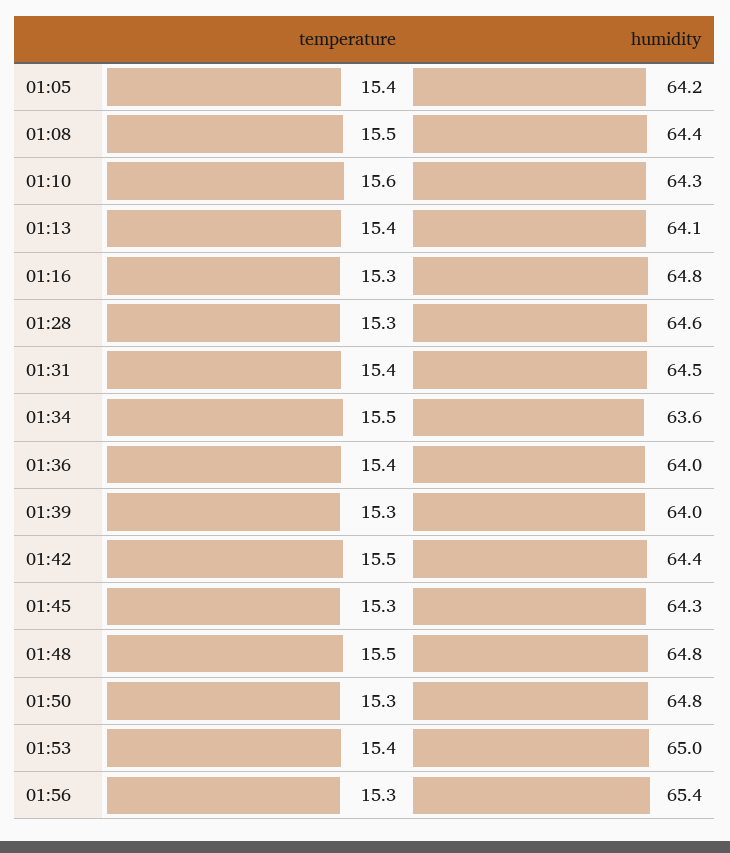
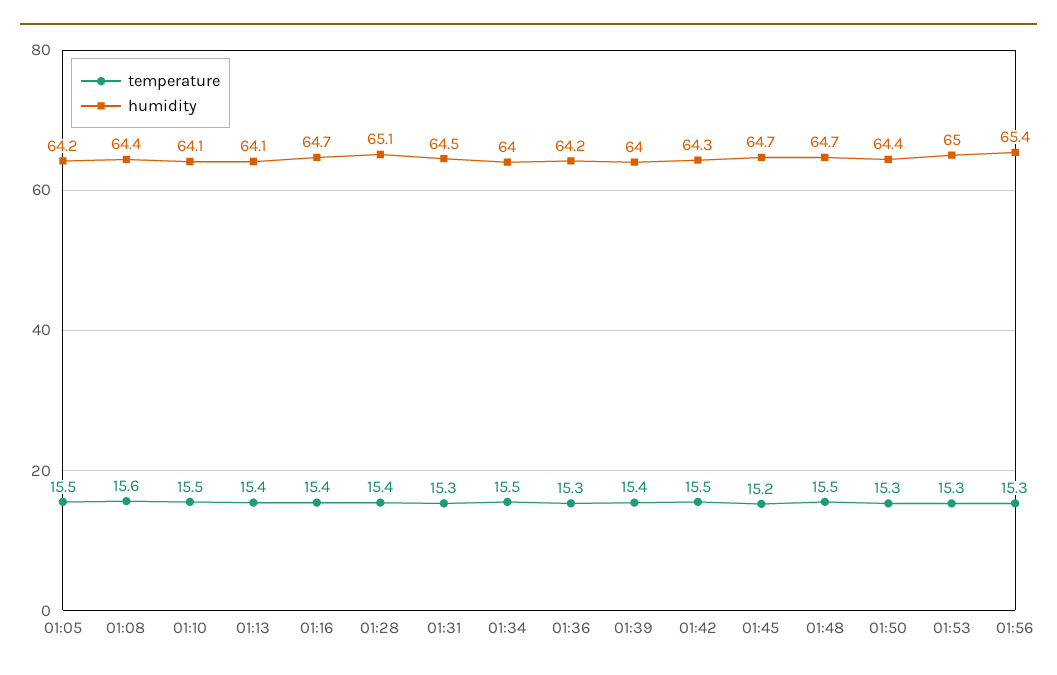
temperature, 01:05: 15.4 -> 15.5
temperature, 01:08: 15.5 -> 15.6
temperature, 01:10: 15.6 -> 15.5
humidity, 01:10: 64.3 -> 64.1
temperature, 01:16: 15.3 -> 15.4
humidity, 01:16: 64.8 -> 64.7
temperature, 01:28: 15.3 -> 15.4
humidity, 01:28: 64.6 -> 65.1
temperature, 01:31: 15.4 -> 15.3
humidity, 01:34: 63.6 -> 64
temperature, 01:36: 15.4 -> 15.3
humidity, 01:36: 64 -> 64.2
temperature, 01:39: 15.3 -> 15.4
humidity, 01:42: 64.4 -> 64.3
temperature, 01:45: 15.3 -> 15.2
humidity, 01:45: 64.3 -> 64.7
humidity, 01:48: 64.8 -> 64.7
humidity, 01:50: 64.8 -> 64.4
temperature, 01:53: 15.4 -> 15.3

